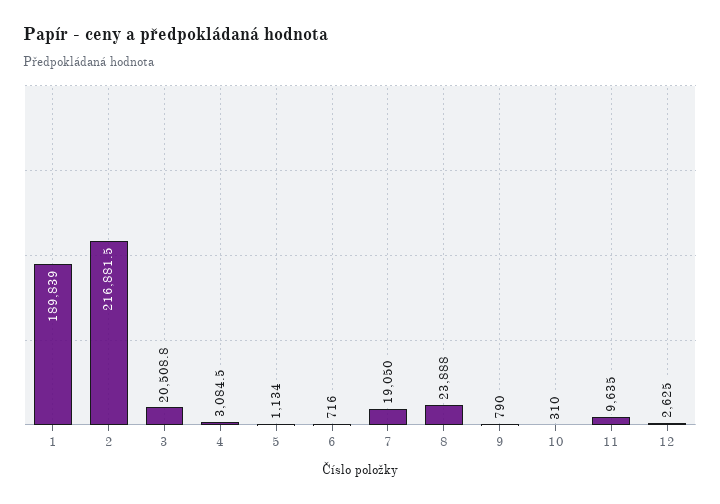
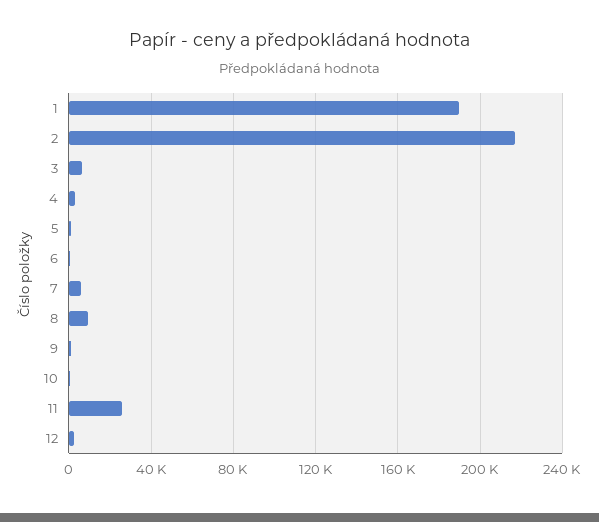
3: 20508.8 -> 5000
7: 19050 -> 5000
8: 23888 -> 10000
11: 9635 -> 25000

